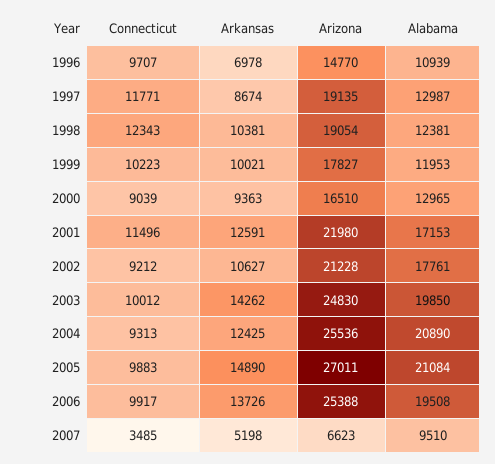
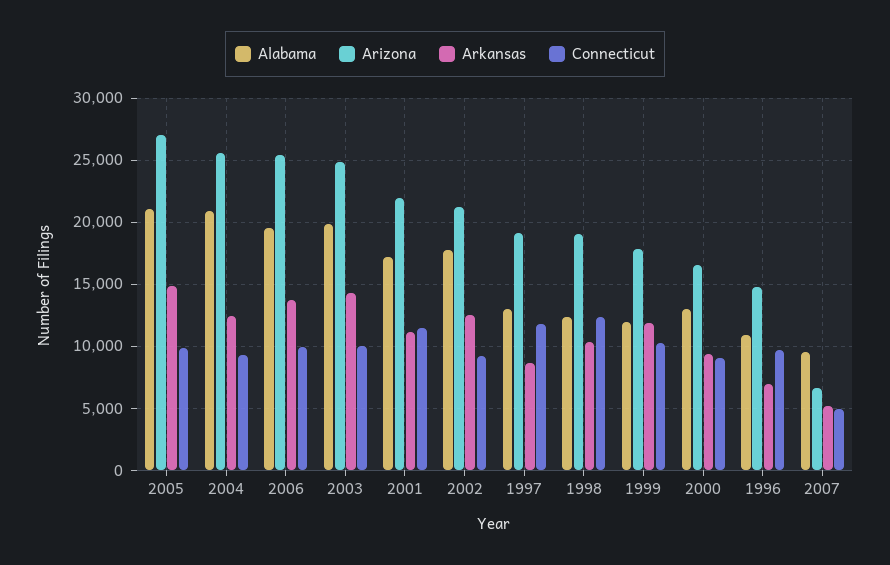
Arkansas, 1999: 10021 -> 12000
Arkansas, 2001: 12591 -> 11000
Arkansas, 2002: 10627 -> 12500
Connecticut, 2007: 3485 -> 5000

